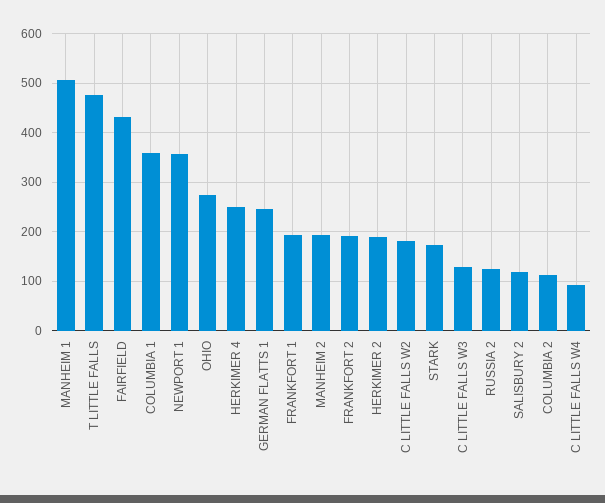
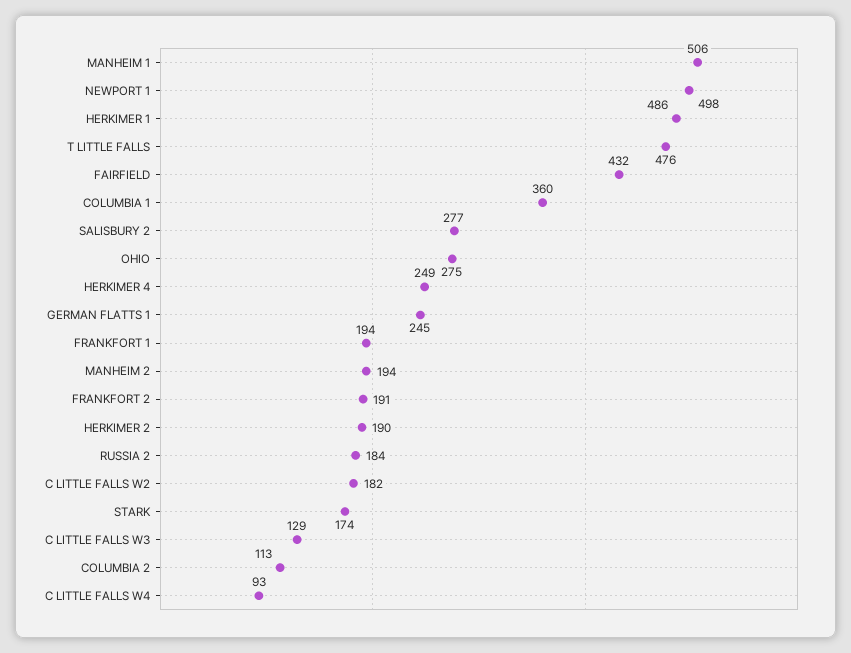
NEWPORT 1: 360 -> 498
RUSSIA 2: 120 -> 184
SALISBURY 2: 120 -> 277
HERKIMER 1: none -> 486

